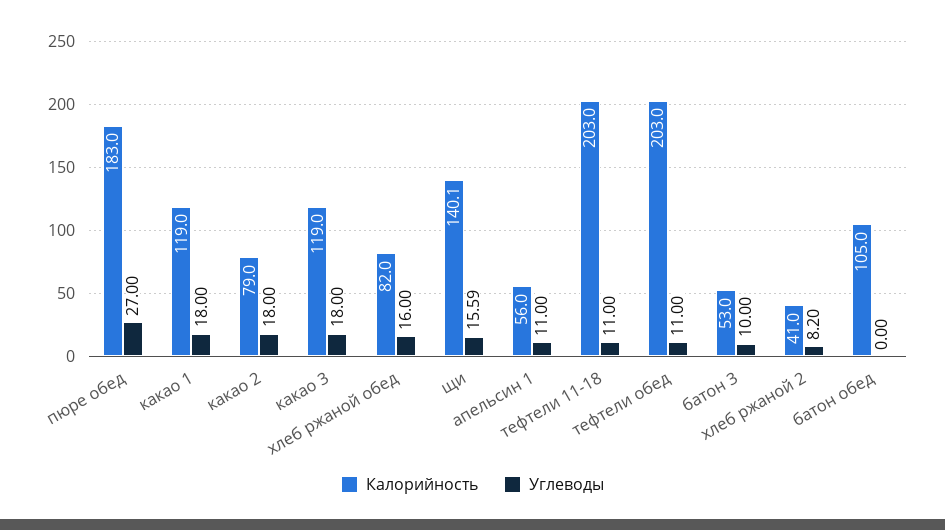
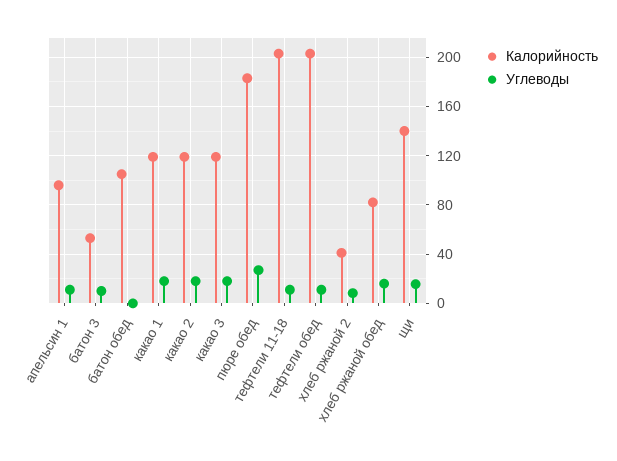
Калорийность, какао 2: 79 -> 120
Калорийность, апельсин 1: 56 -> 95

